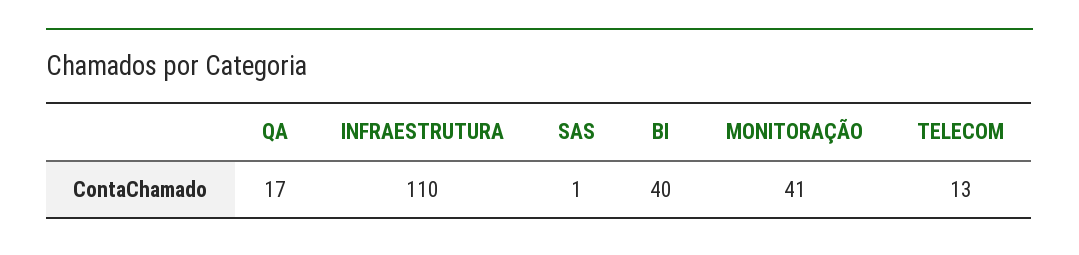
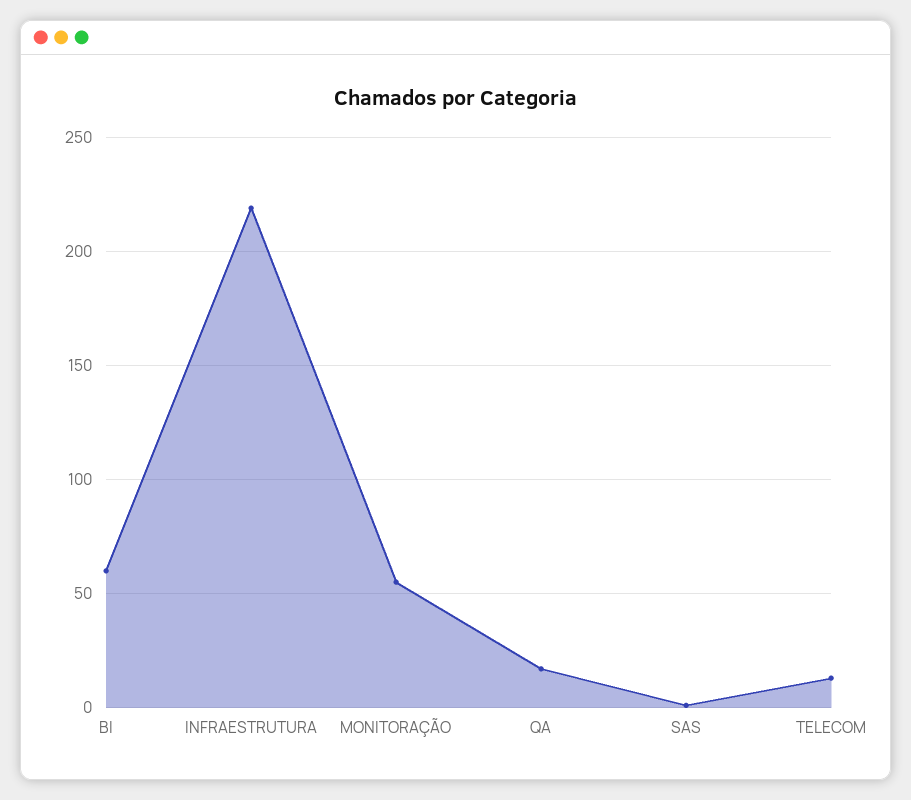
INFRAESTRUTURA: 110 -> 220
BI: 40 -> 60
MONITORAÇÃO: 41 -> 55

